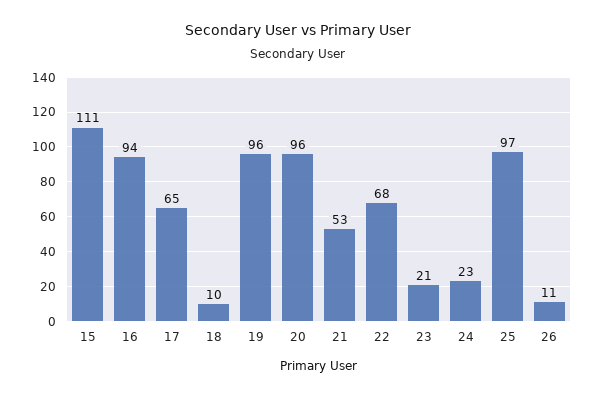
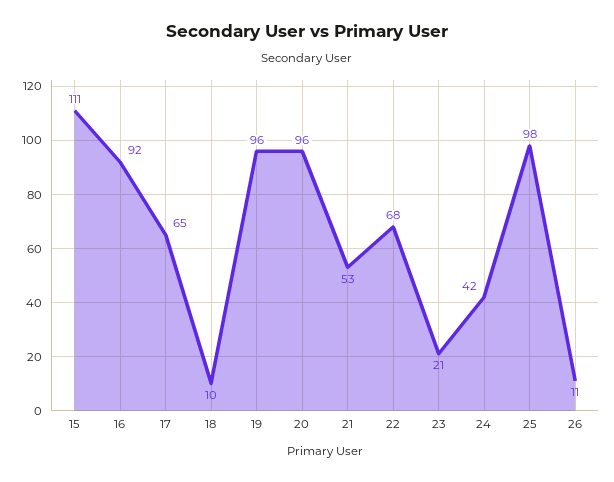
16: 94 -> 92
24: 23 -> 42
25: 97 -> 98

